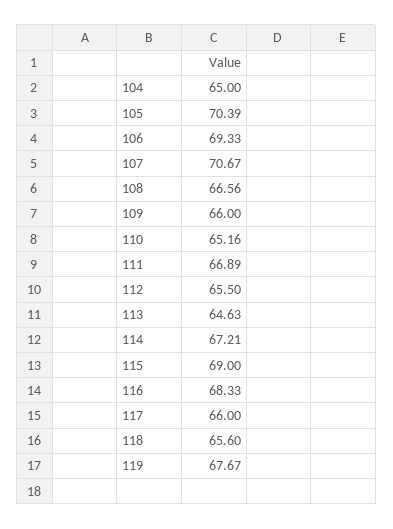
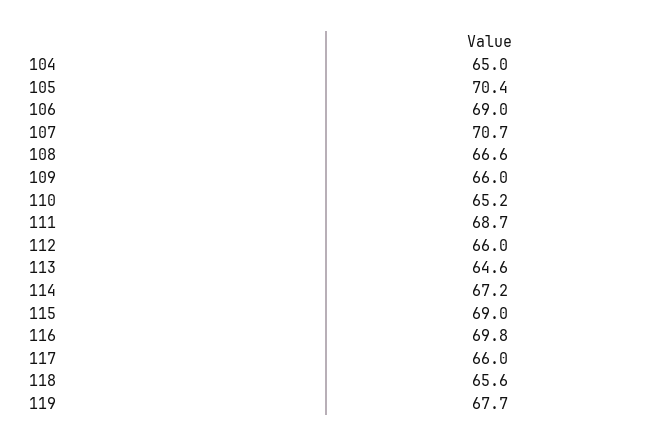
106: 69.33 -> 69
111: 66.89 -> 68.7
112: 65.5 -> 66
116: 68.33 -> 69.8

